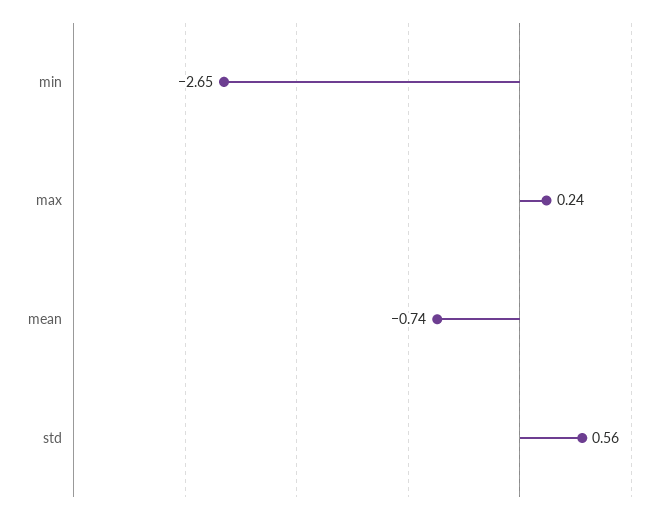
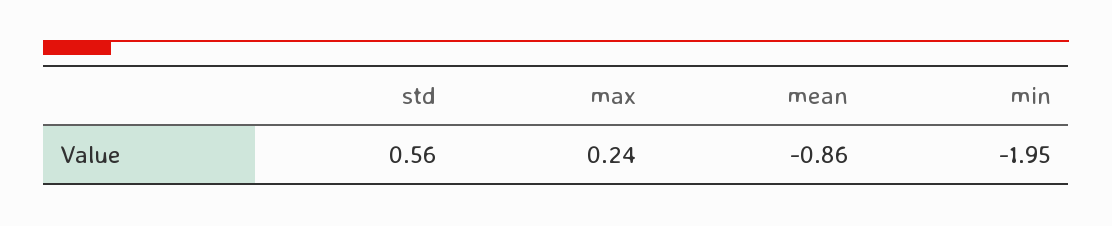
min: -2.65 -> -1.95
mean: -0.74 -> -0.86

